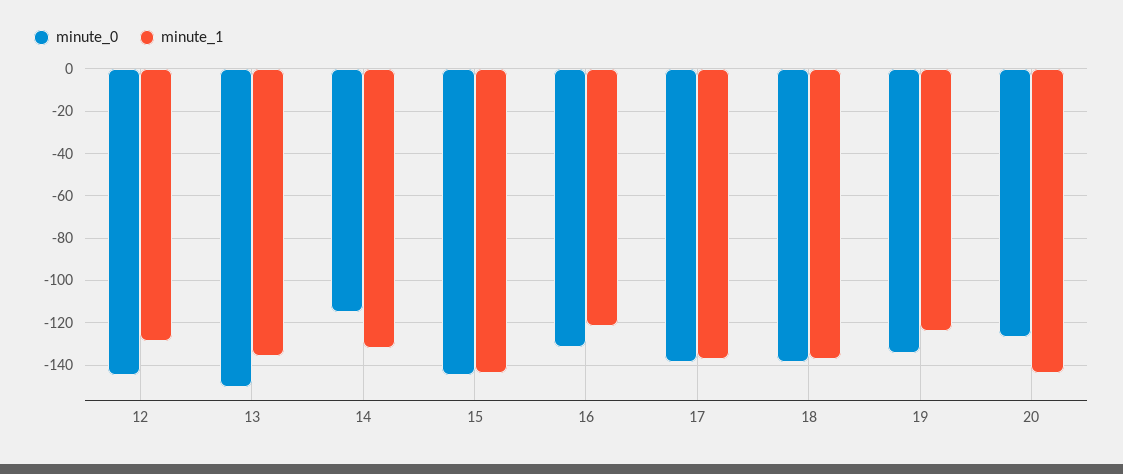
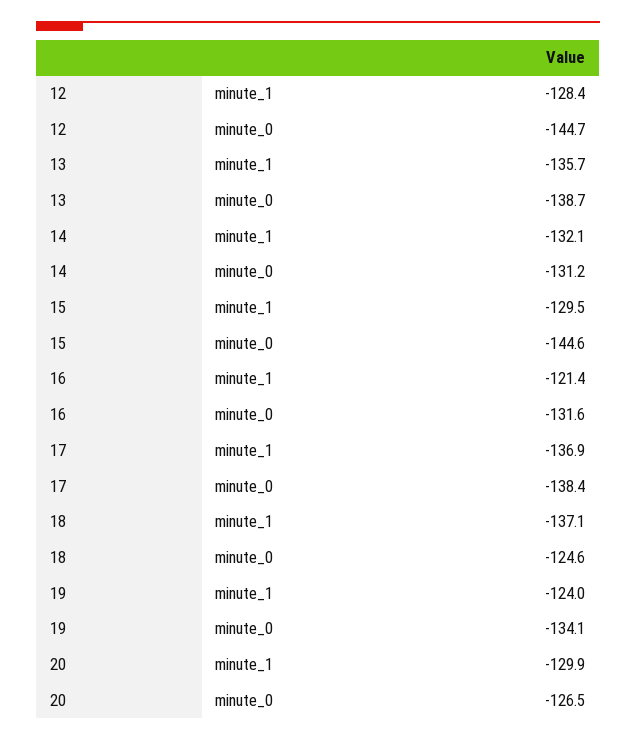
minute_0, 13: -150 -> -138.7
minute_0, 14: -115 -> -131.2
minute_1, 15: -145 -> -129.5
minute_0, 18: -140 -> -124.6
minute_1, 20: -145 -> -129.9

